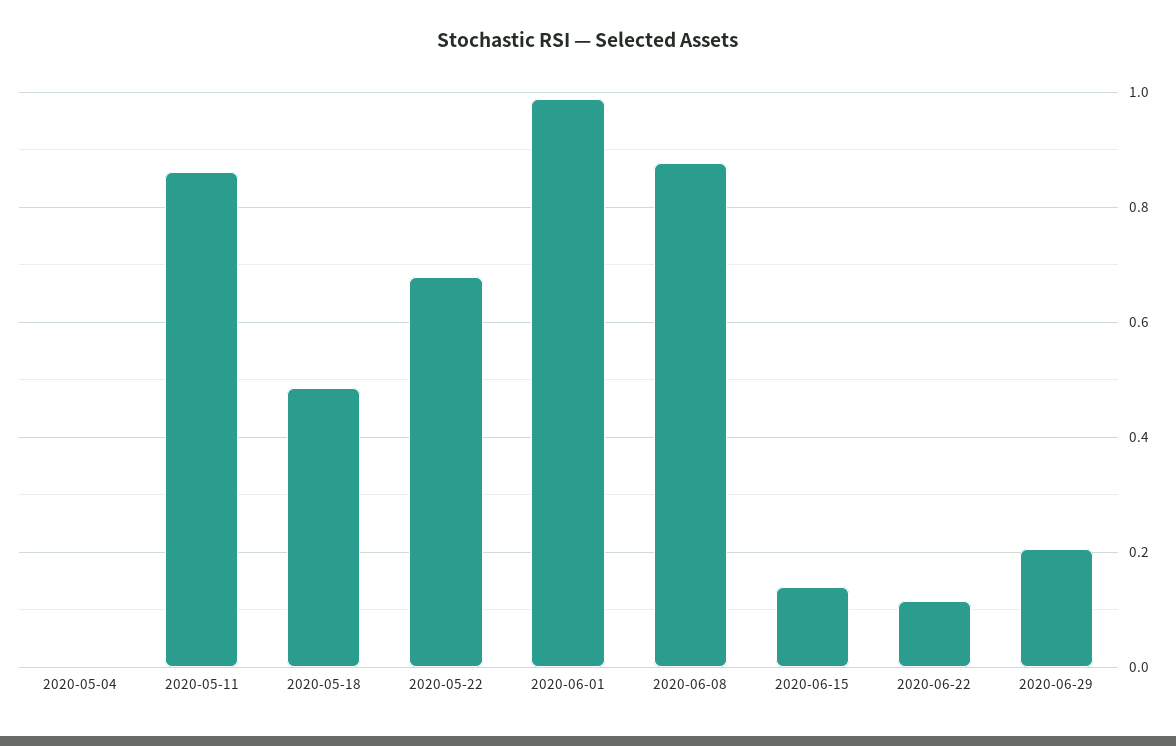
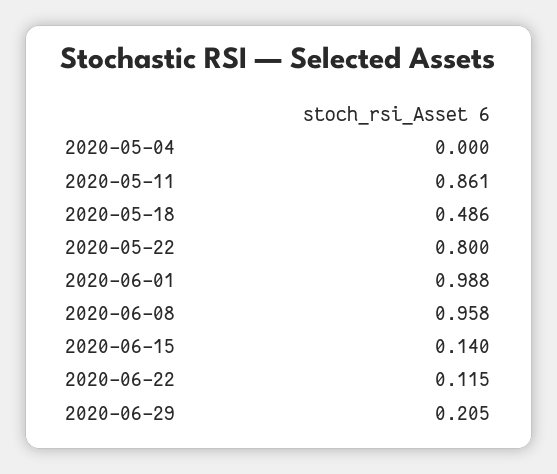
2020-05-22: 0.68 -> 0.8
2020-06-08: 0.88 -> 0.958

